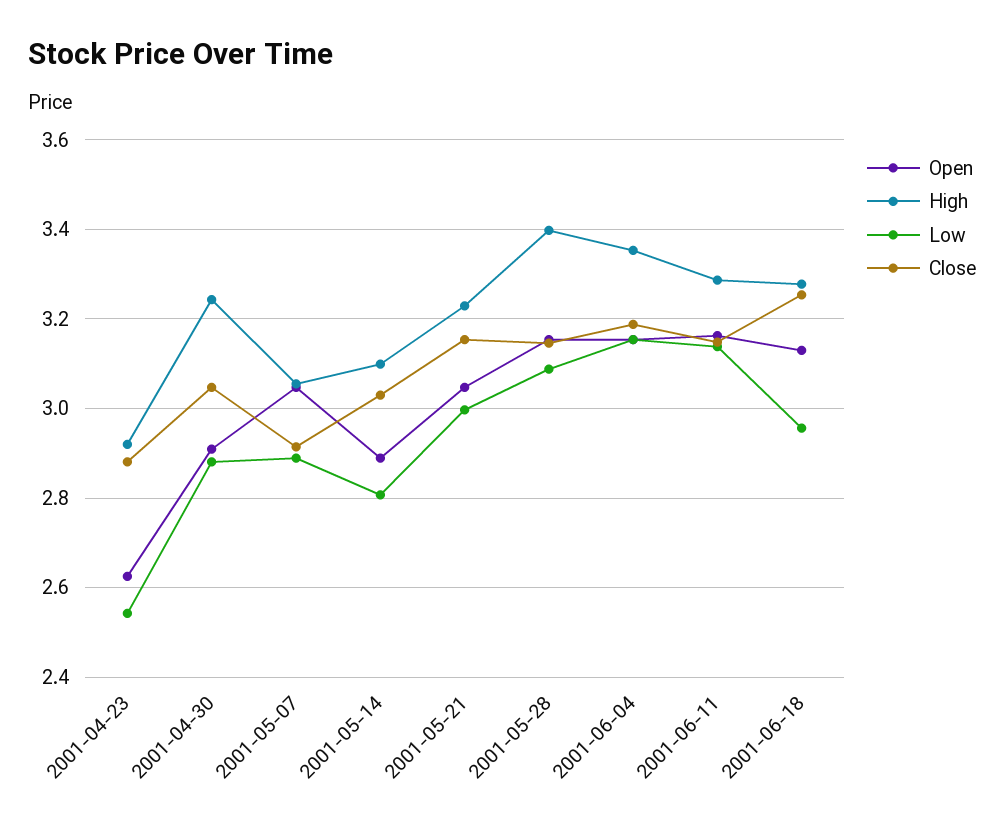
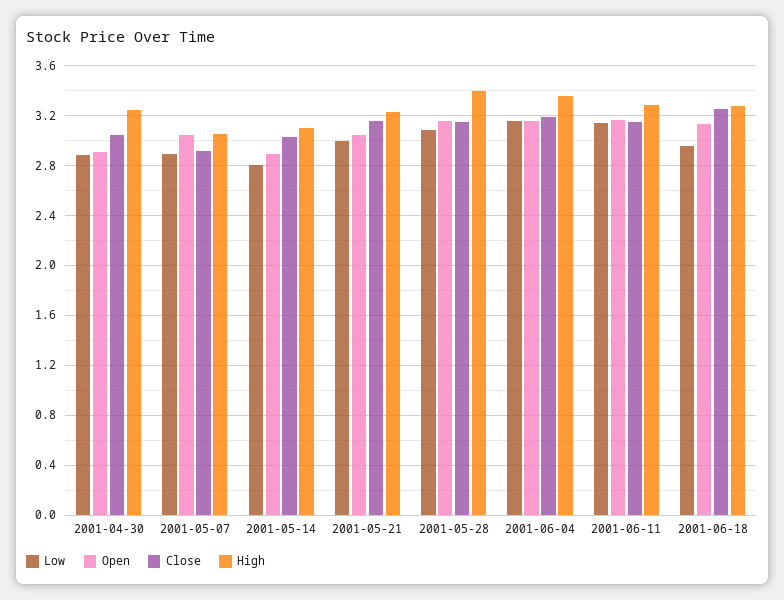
Open, 2001-04-23: 2.62 -> none
High, 2001-04-23: 2.92 -> none
Low, 2001-04-23: 2.54 -> none
Close, 2001-04-23: 2.88 -> none

